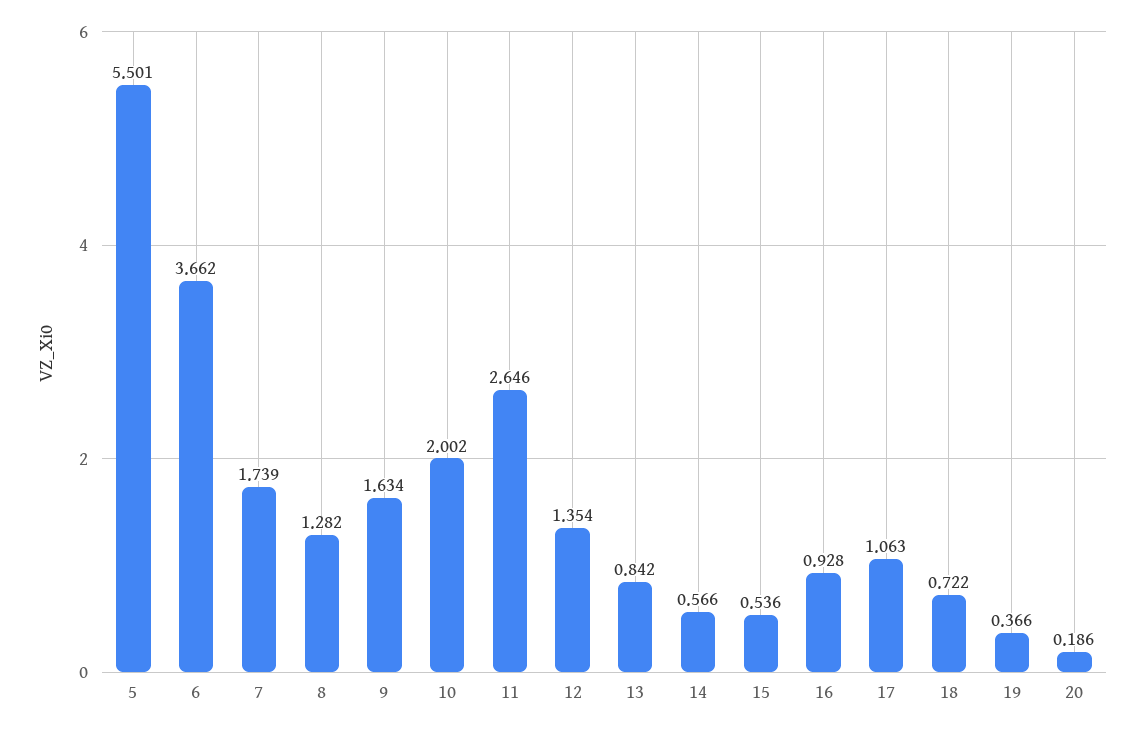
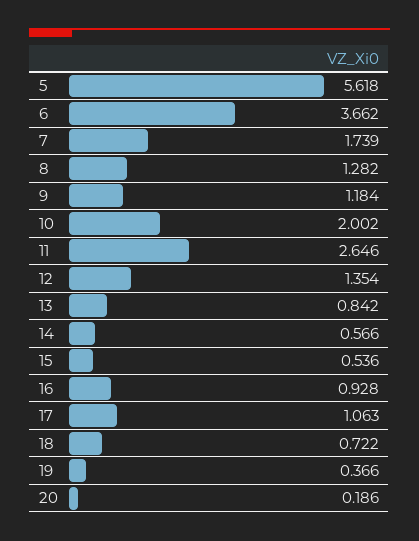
5: 5.501 -> 5.618
9: 1.634 -> 1.184

